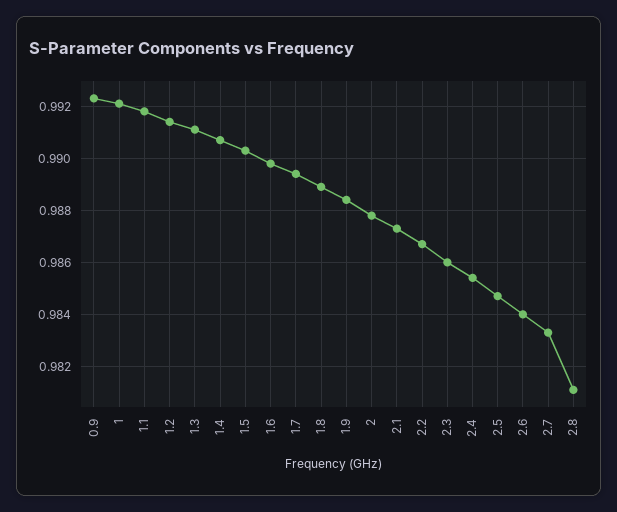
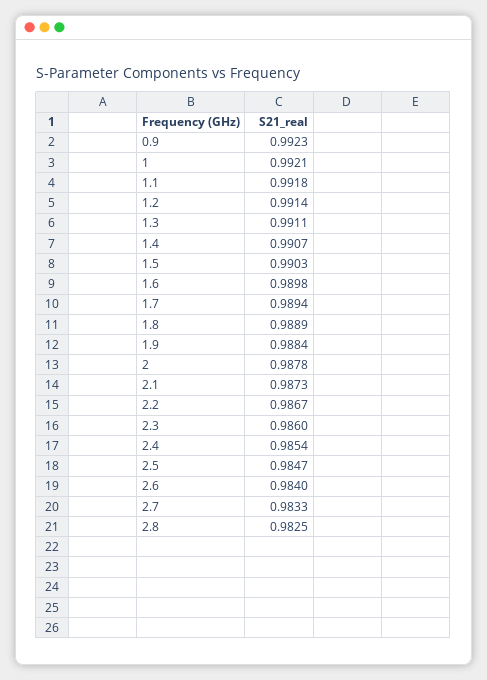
2.8: 0.981 -> 0.9825

